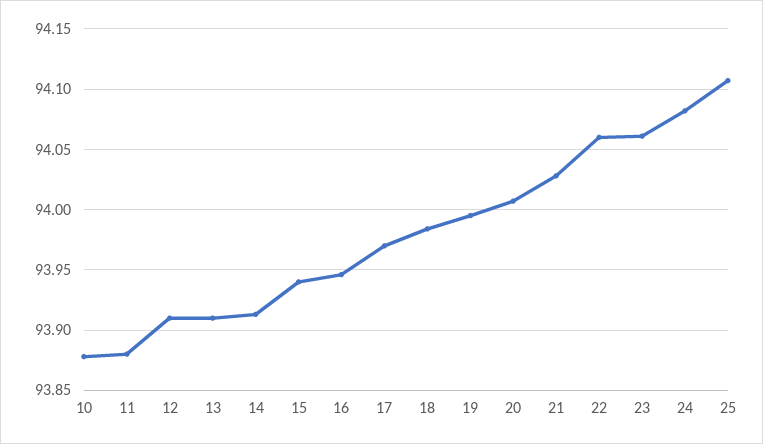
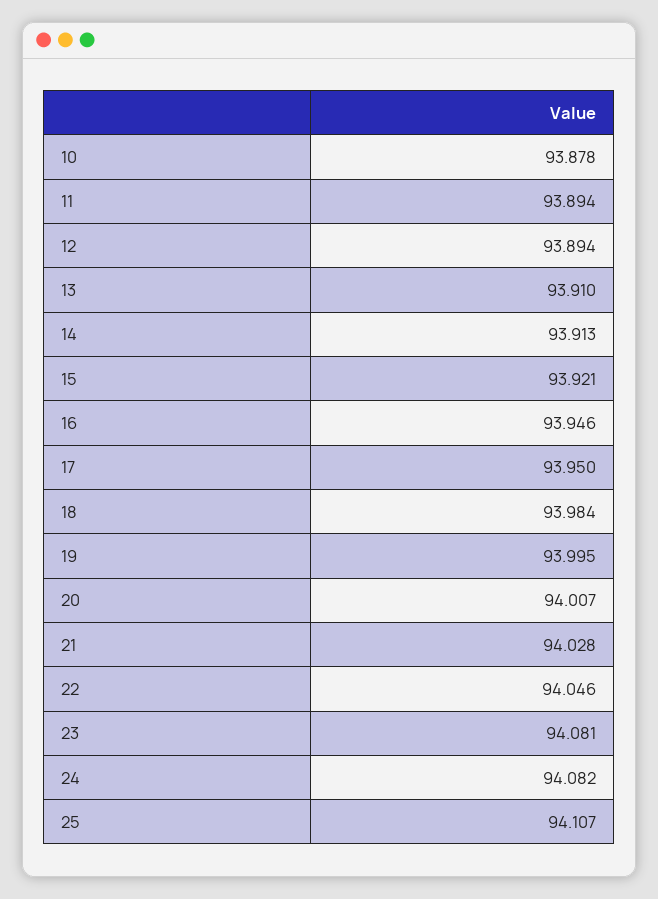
11: 93.88 -> 93.894
12: 93.91 -> 93.894
15: 93.94 -> 93.921
17: 93.97 -> 93.95
22: 94.06 -> 94.046
23: 94.06 -> 94.081

